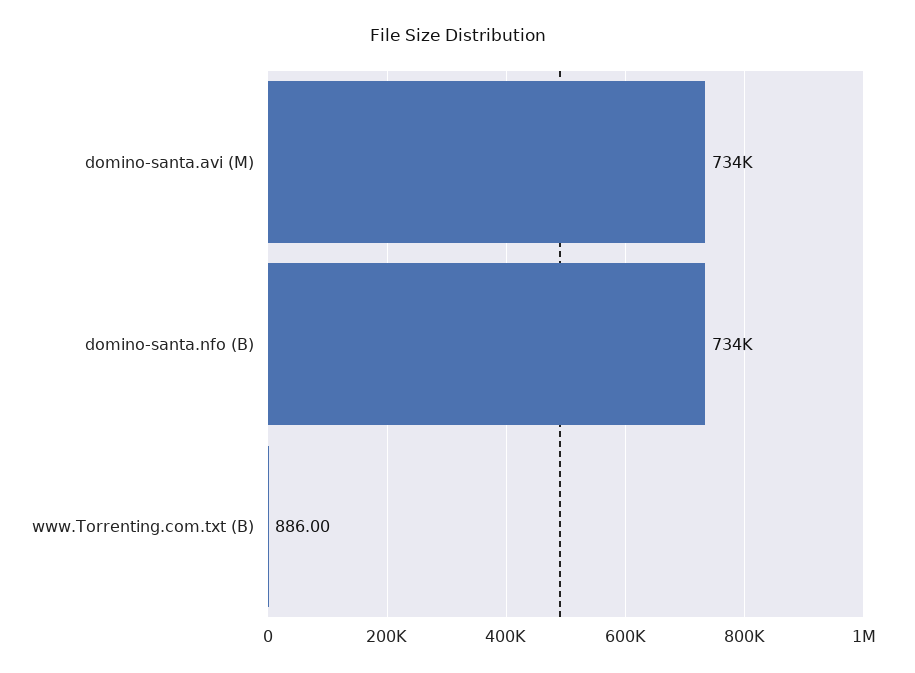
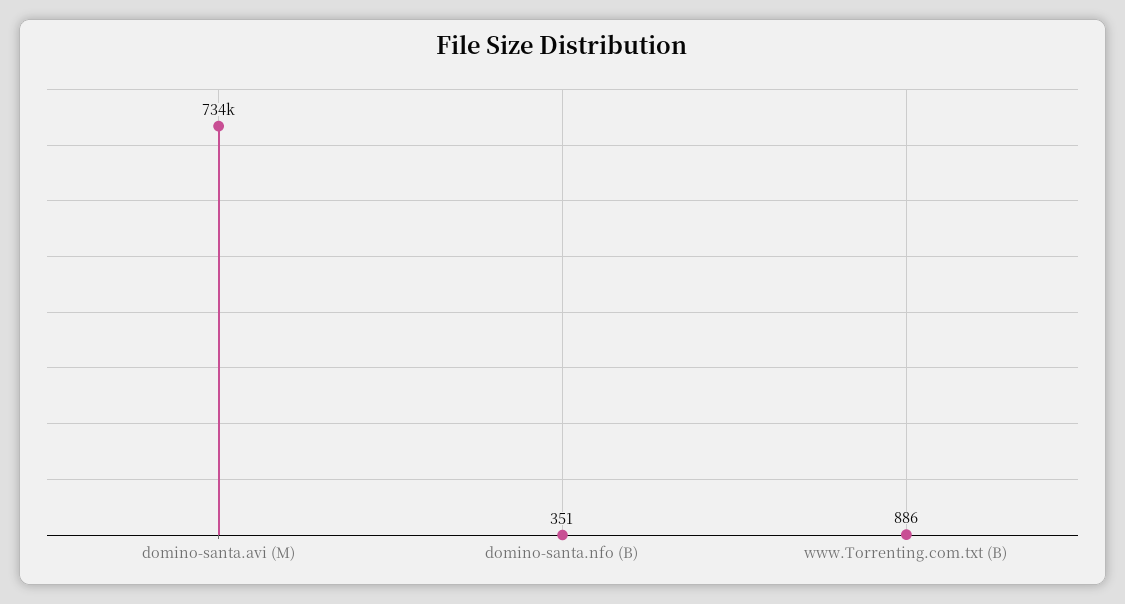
domino-santa.nfo (B): 734000 -> 351

